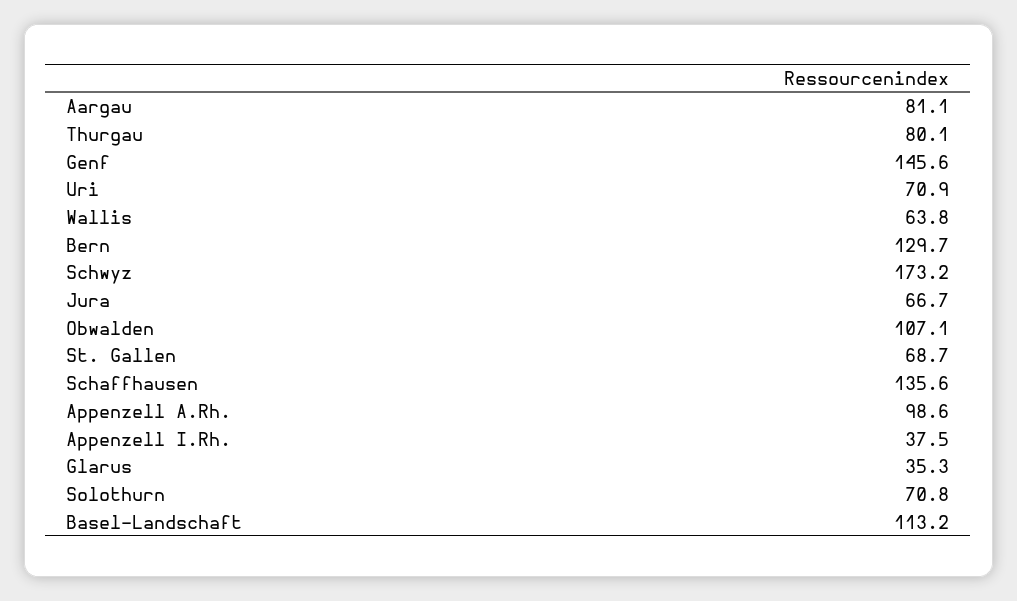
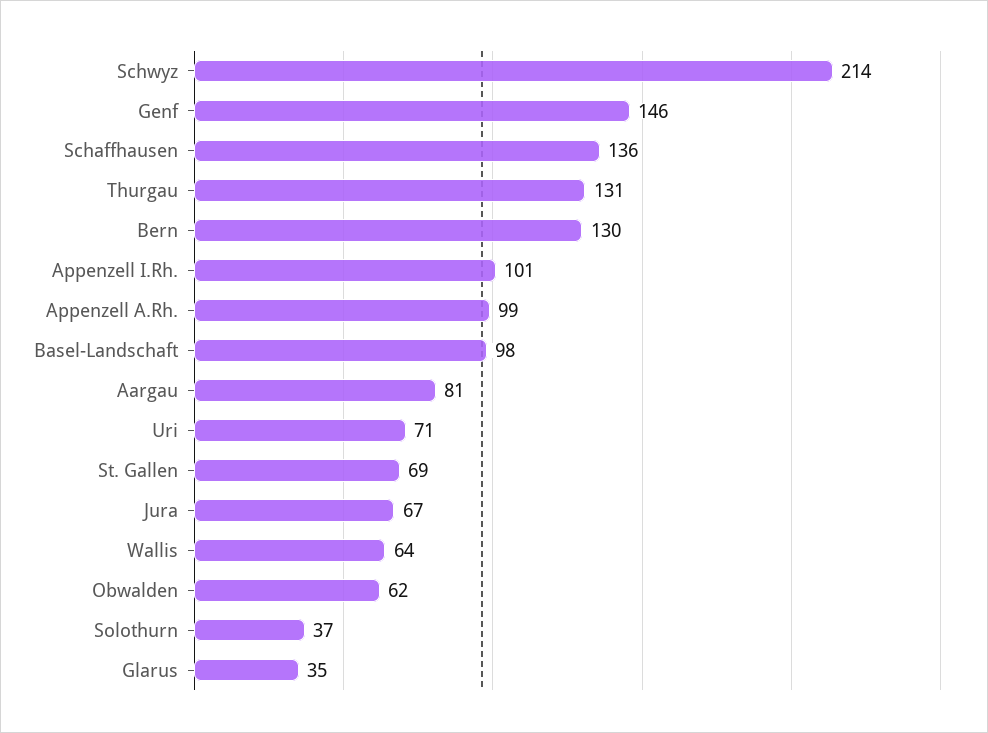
Thurgau: 80.1 -> 131
Schwyz: 173.2 -> 214
Obwalden: 107.1 -> 62
Appenzell I.Rh.: 37.5 -> 101
Solothurn: 70.8 -> 37
Basel-Landschaft: 113.2 -> 98

